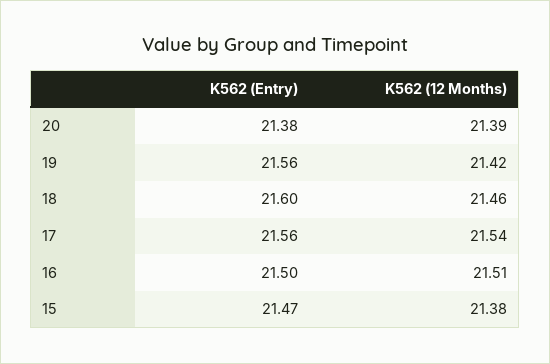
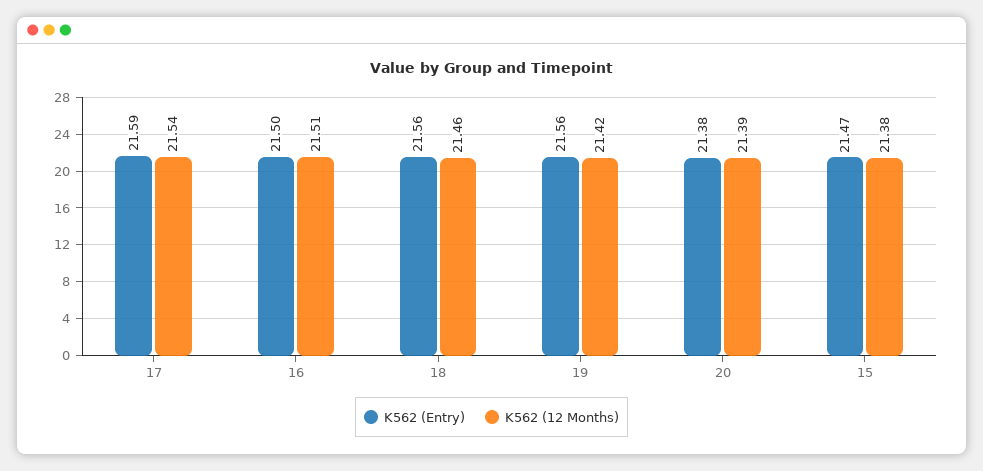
K562 (Entry), 18: 21.6 -> 21.56
K562 (Entry), 17: 21.56 -> 21.59

